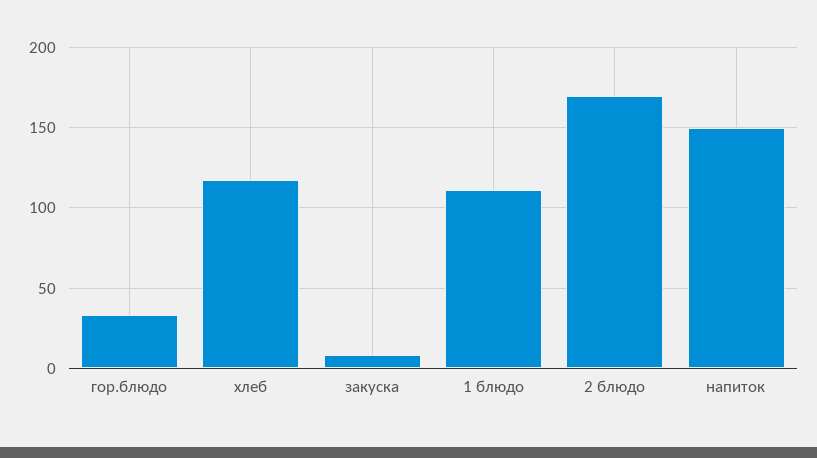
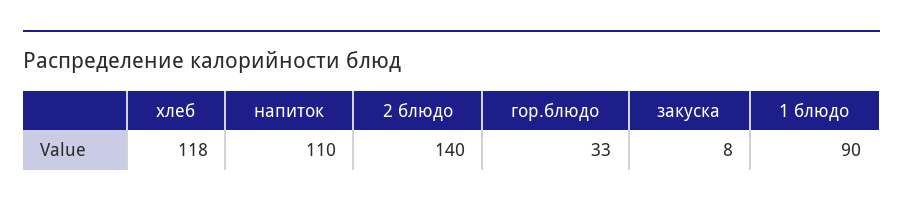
1 блюдо: 110 -> 90
2 блюдо: 170 -> 140
напиток: 150 -> 110

